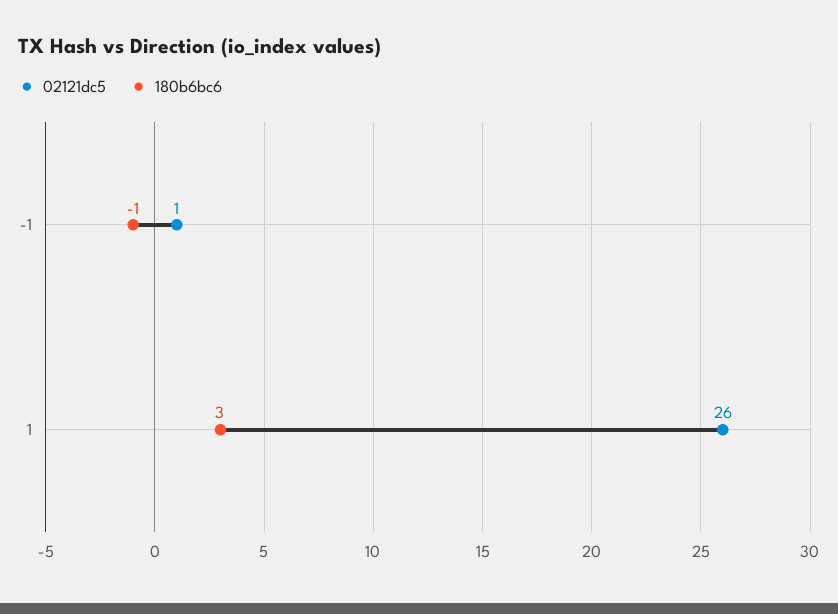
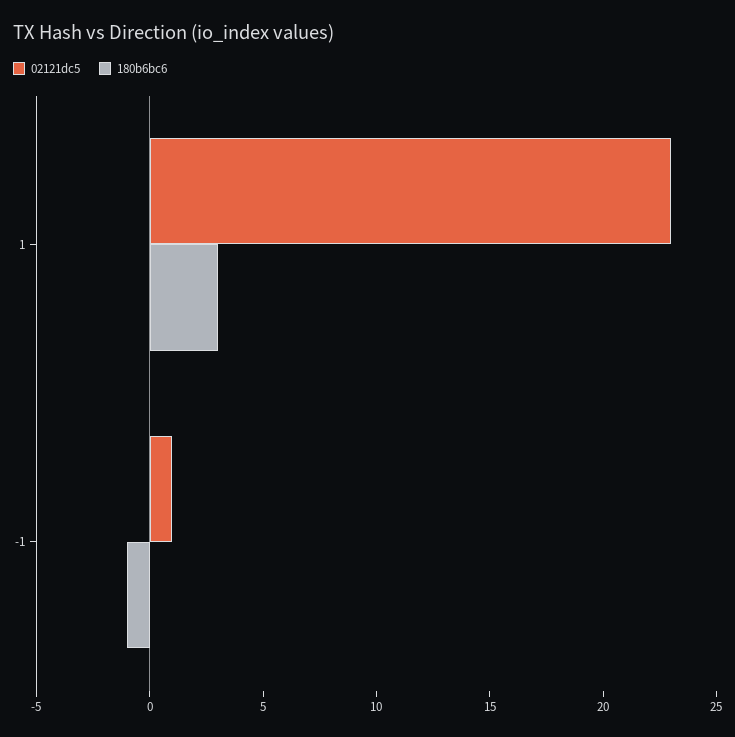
02121dc5, 1: 26 -> 23

